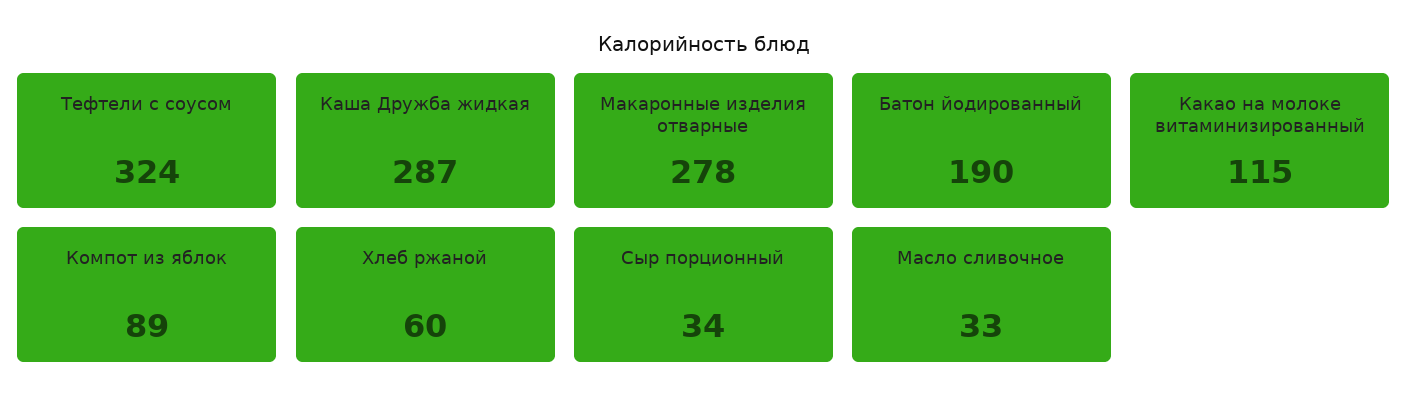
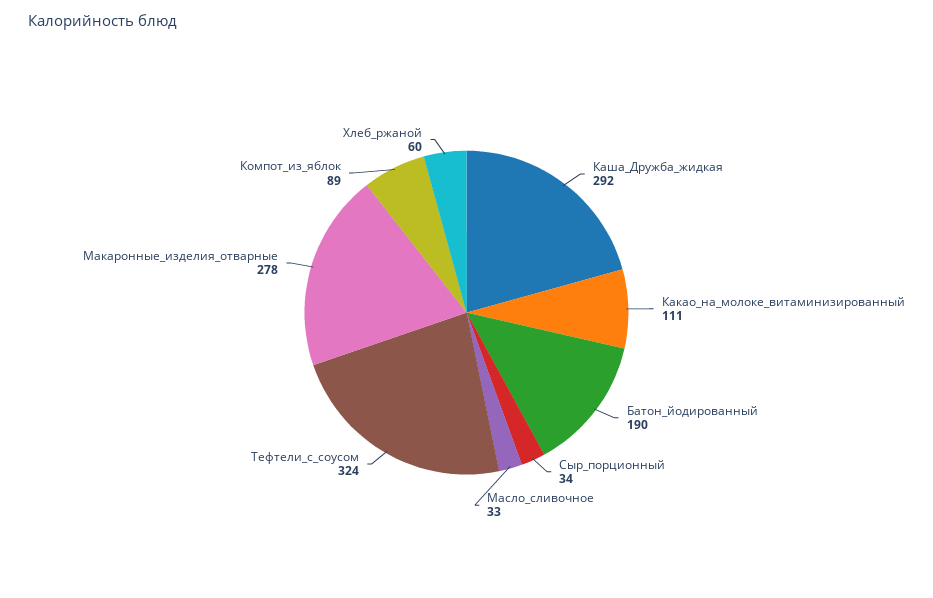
Каша Дружба жидкая: 287 -> 292
Какао на молоке витаминизированный: 115 -> 111

